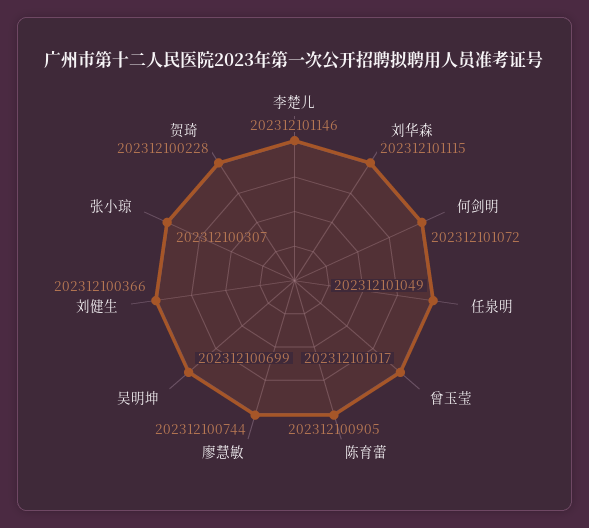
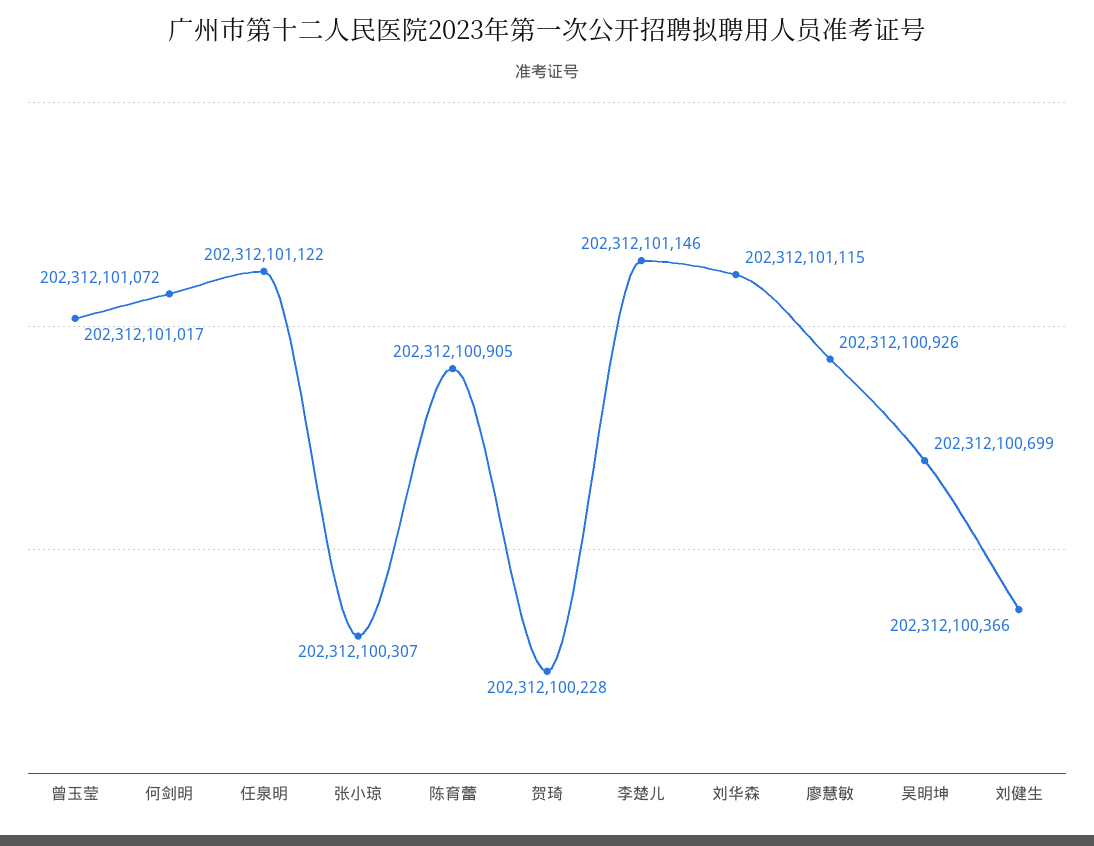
任泉明: 202312101049 -> 202312101122
廖慧敏: 202312100744 -> 202312100926

